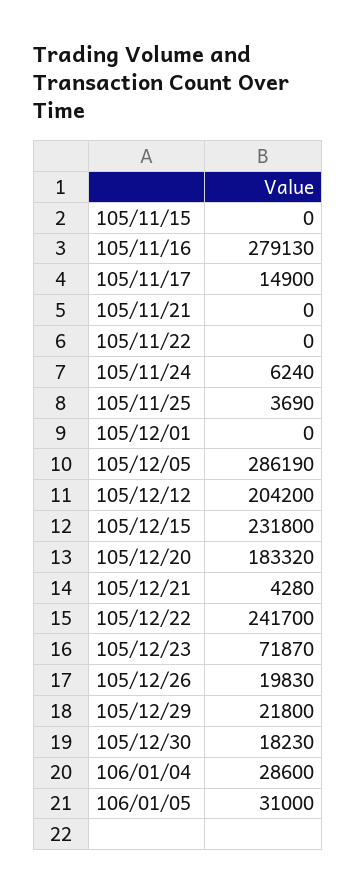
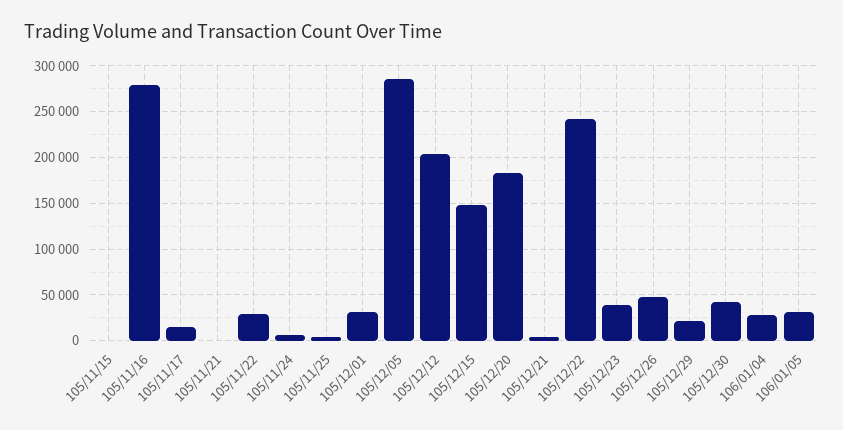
105/11/22: 0 -> 30000
105/12/01: 0 -> 30000
105/12/15: 231800 -> 150000
105/12/23: 71870 -> 40000
105/12/26: 19830 -> 50000
105/12/30: 18230 -> 40000

